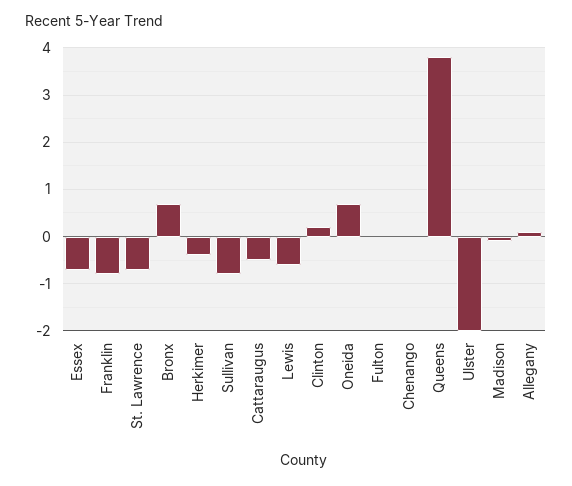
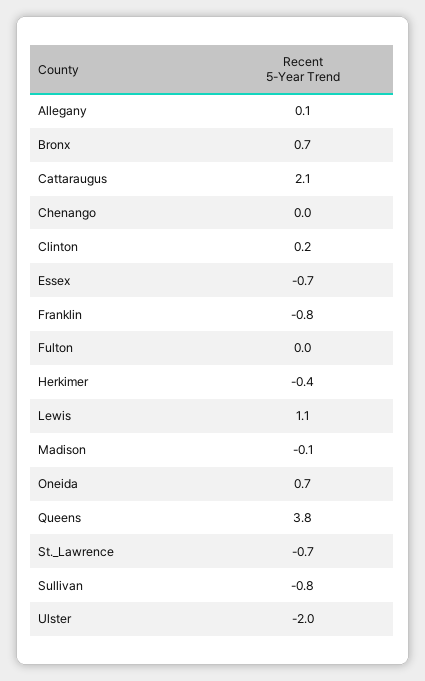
Cattaraugus: -0.5 -> 2.1
Lewis: -0.5 -> 1.1

